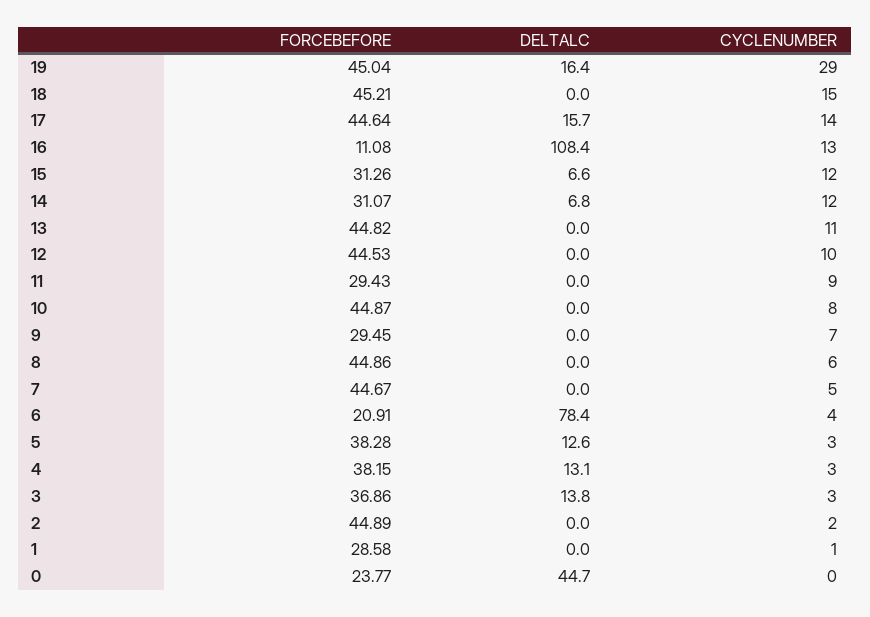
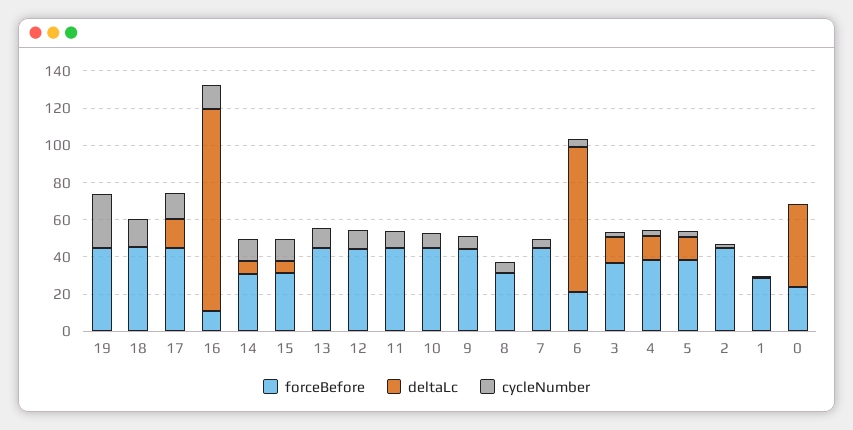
DELTALC, 19: 16.4 -> 0
FORCEBEFORE, 11: 29.43 -> 45
FORCEBEFORE, 9: 29.45 -> 45
FORCEBEFORE, 8: 44.86 -> 30

